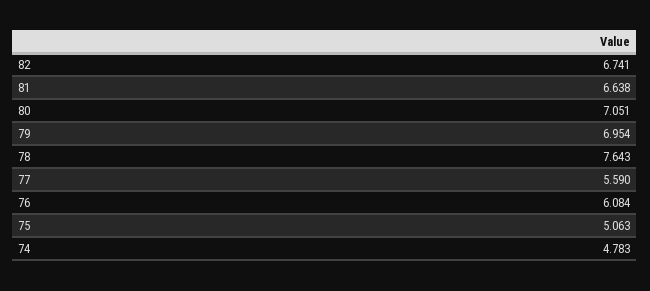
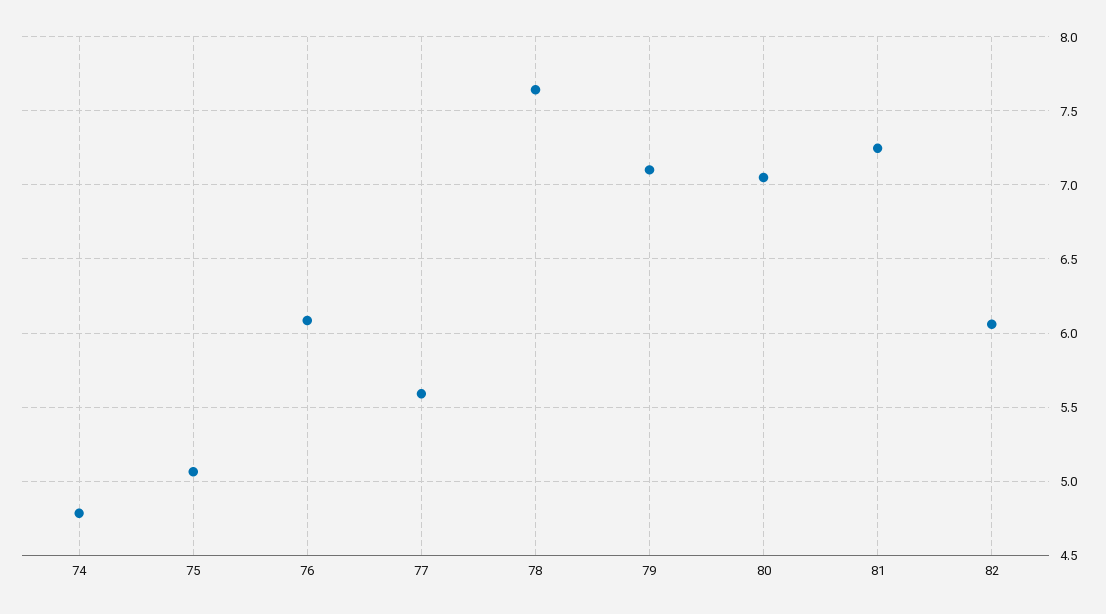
82: 6.741 -> 6.05
81: 6.638 -> 7.25
79: 6.954 -> 7.1

